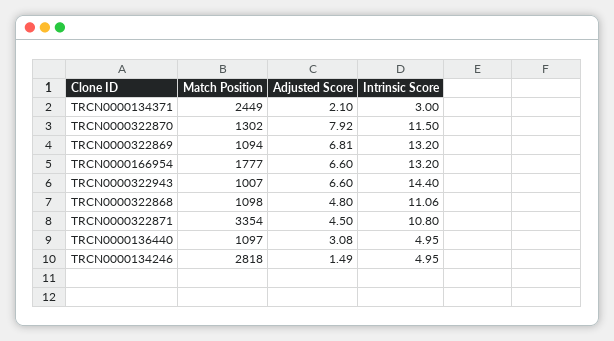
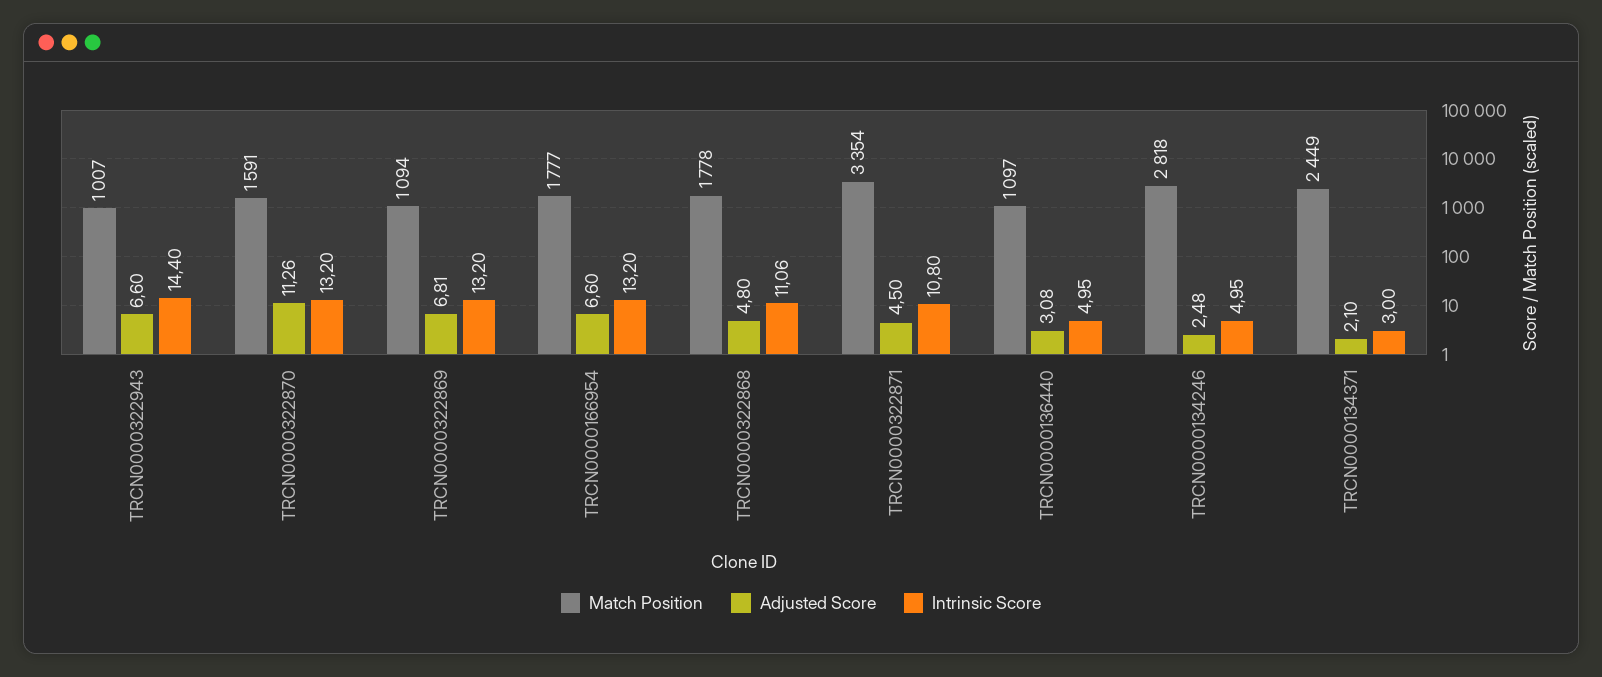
Match Position, TRCN0000322870: 1302 -> 1591
Adjusted Score, TRCN0000322870: 7.92 -> 11.26
Intrinsic Score, TRCN0000322870: 11.5 -> 13.2
Match Position, TRCN0000322868: 1098 -> 1778
Adjusted Score, TRCN0000134246: 1.49 -> 2.48

